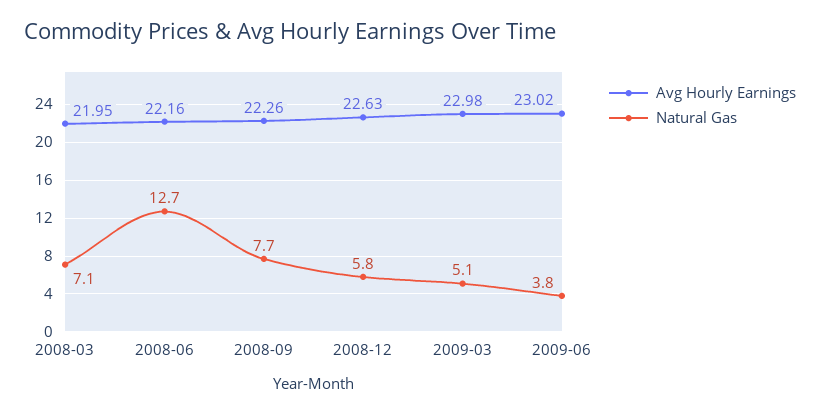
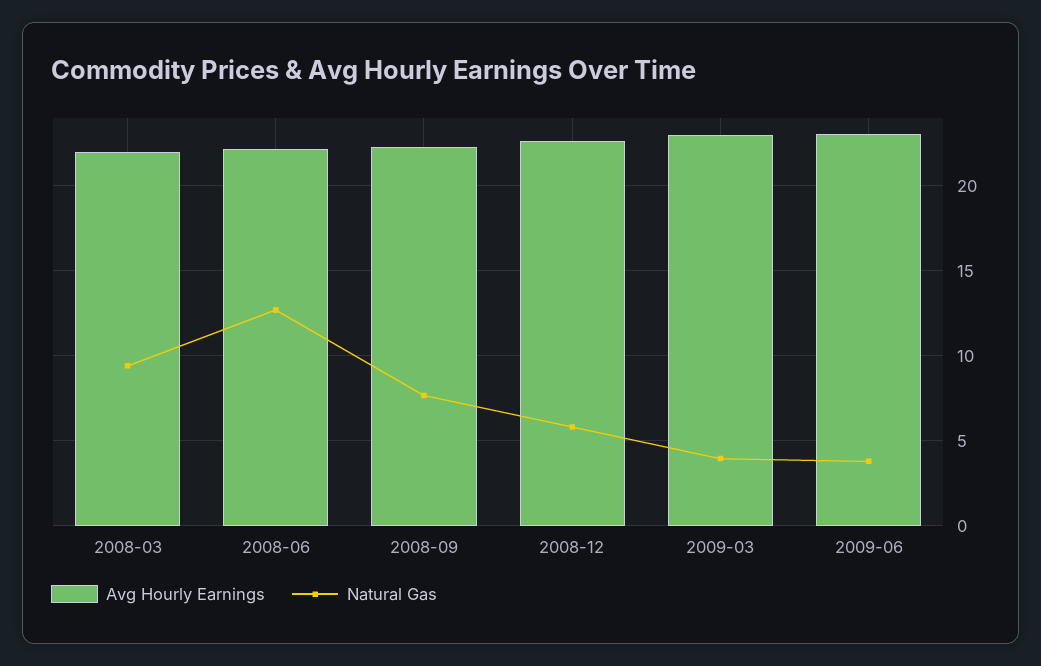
Natural Gas, 2008-03: 7.1 -> 9.5
Natural Gas, 2009-03: 5.1 -> 4

